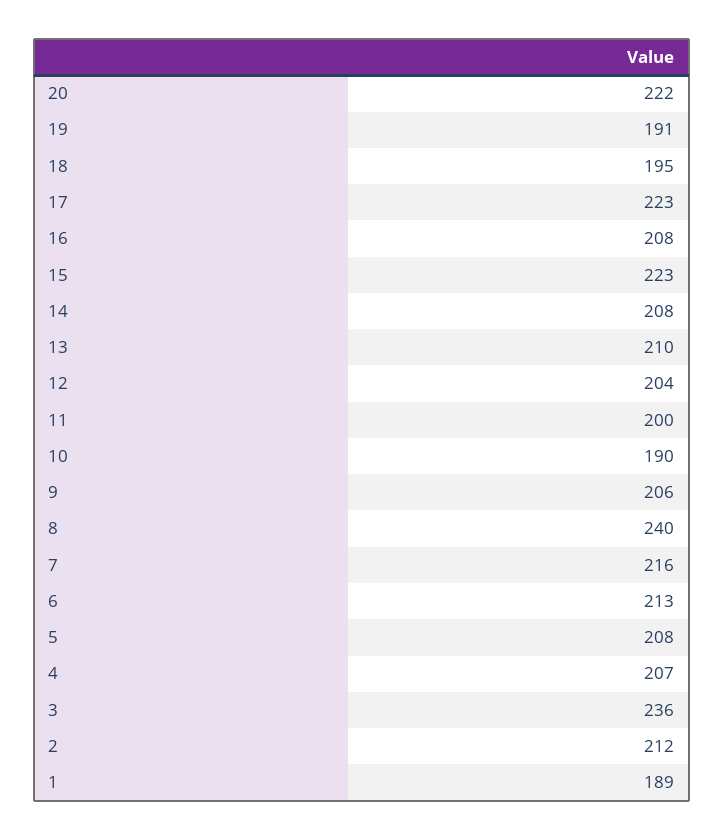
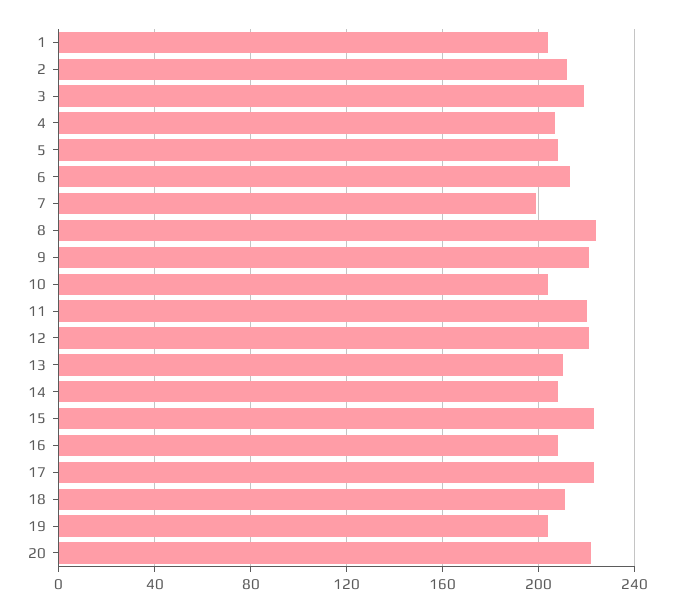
19: 191 -> 205
18: 195 -> 210
12: 204 -> 220
11: 200 -> 220
10: 190 -> 205
9: 206 -> 220
8: 240 -> 225
7: 216 -> 200
3: 236 -> 220
1: 189 -> 205

